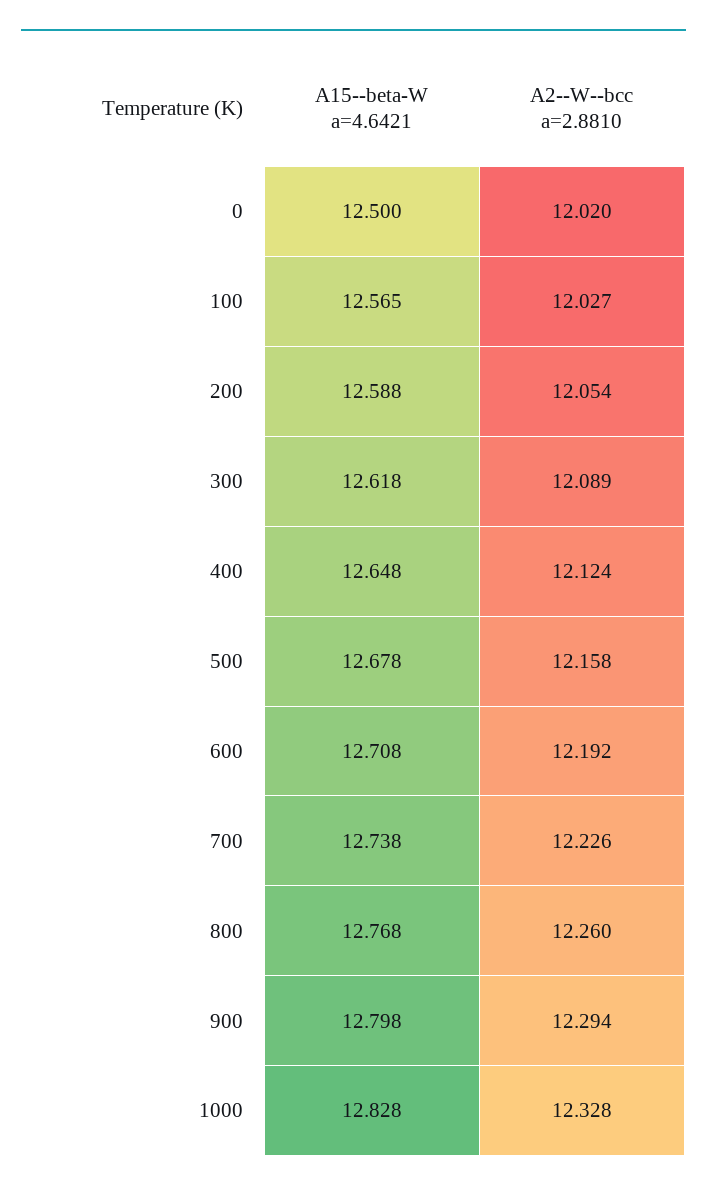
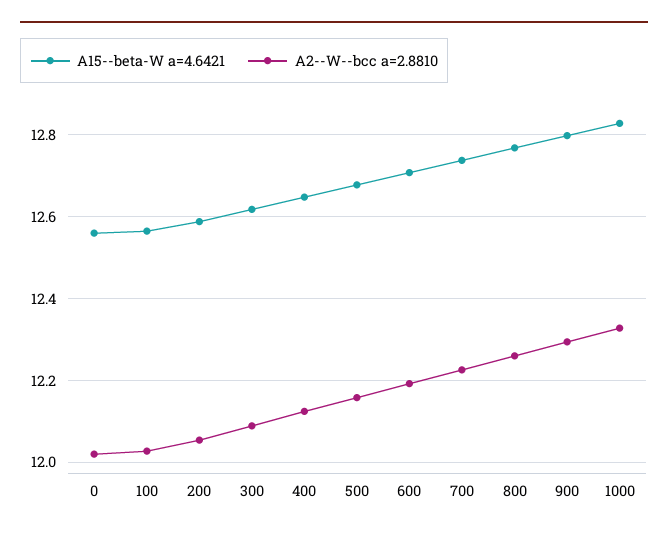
A15--beta-W a=4.6421, 0: 12.5 -> 12.56

